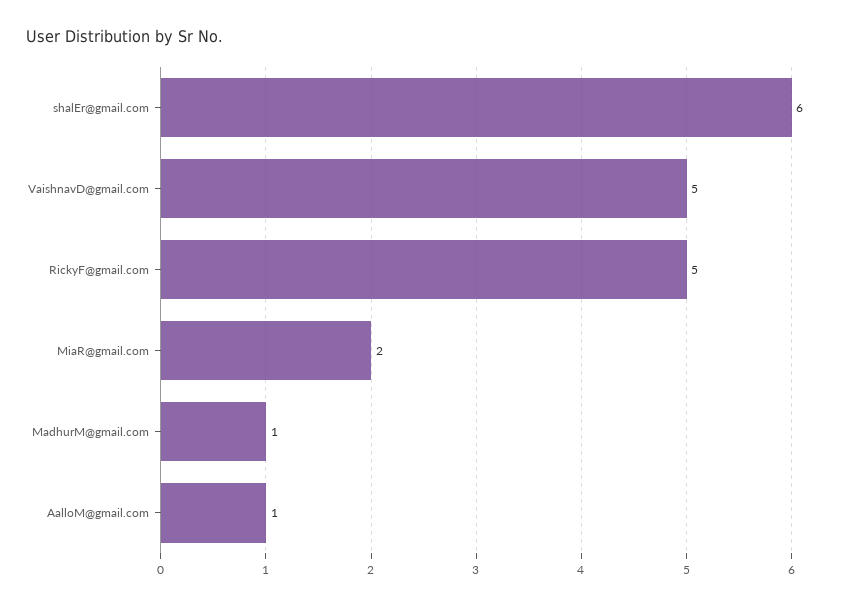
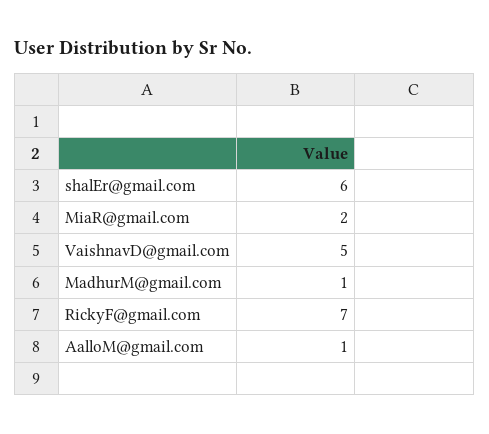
RickyF@gmail.com: 5 -> 7

